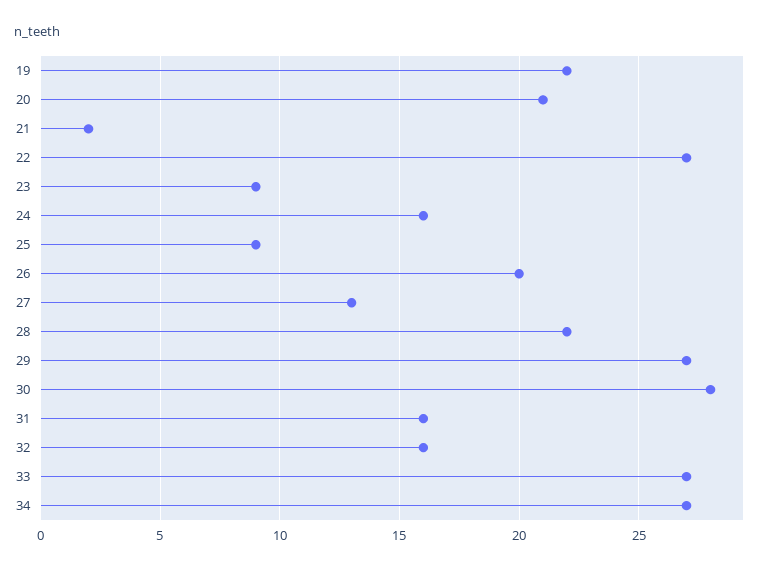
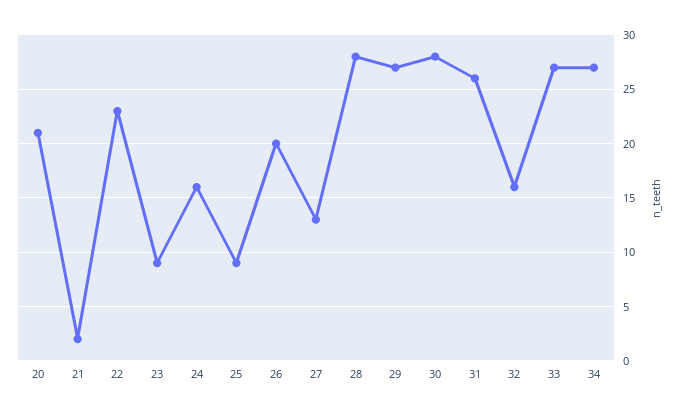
19: 22 -> none
22: 27 -> 23
28: 22 -> 28
31: 16 -> 26

